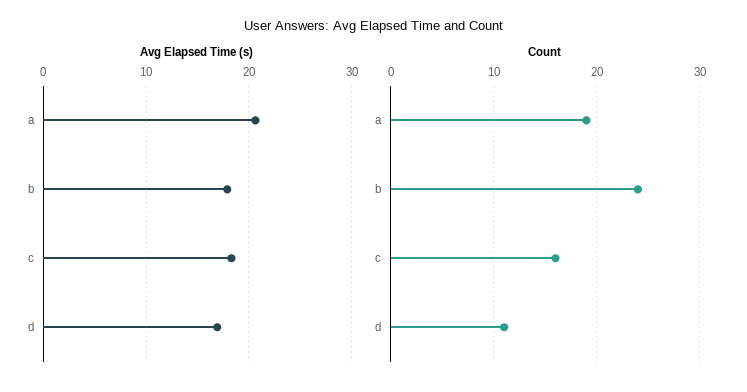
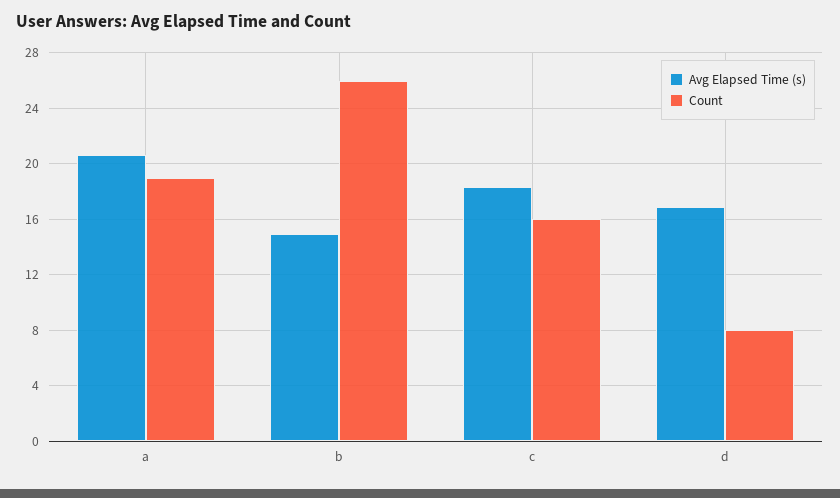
Avg Elapsed Time (s), b: 18 -> 15
Count, b: 24 -> 26
Count, d: 11 -> 8

